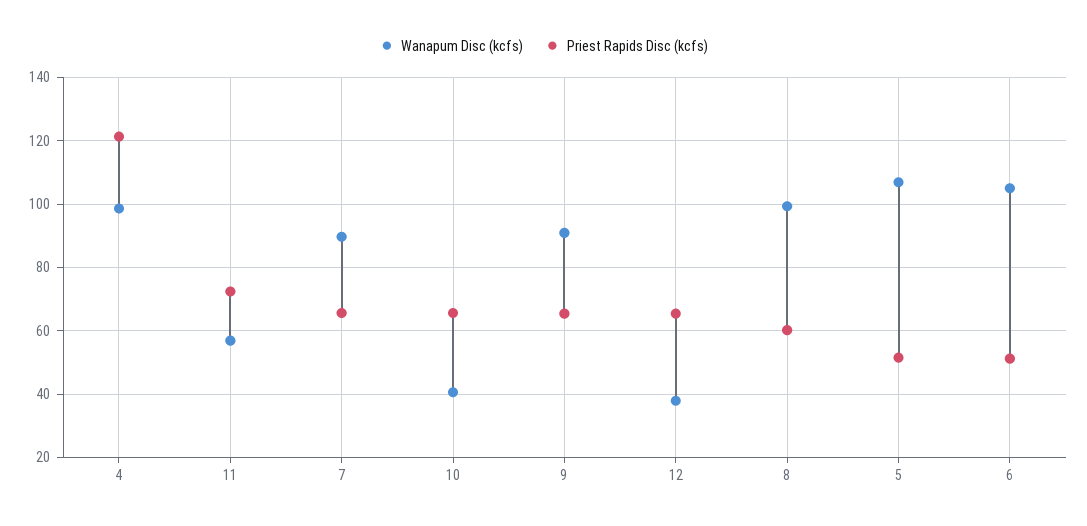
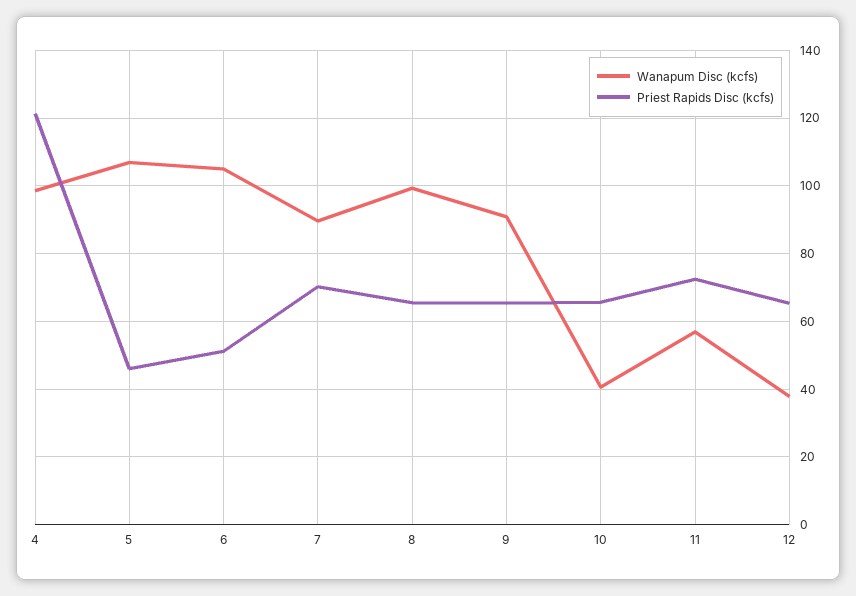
Priest Rapids Disc (kcfs), 7: 66 -> 70
Priest Rapids Disc (kcfs), 8: 60 -> 66
Priest Rapids Disc (kcfs), 5: 52 -> 46

